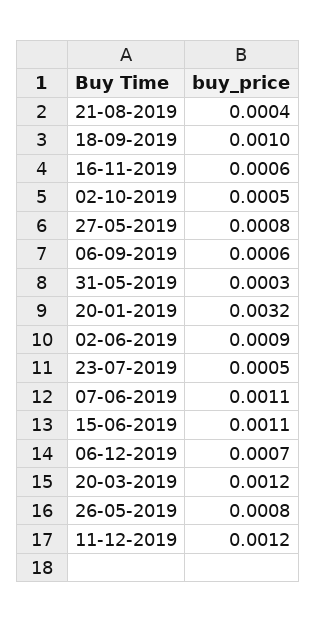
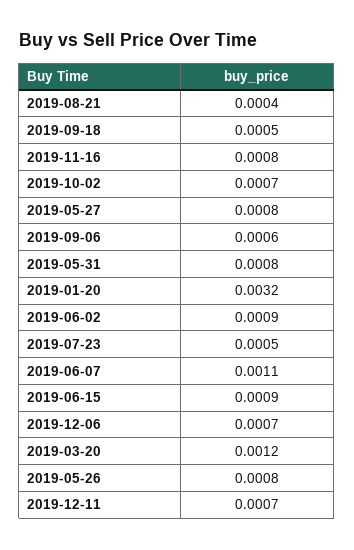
18-09-2019: 0.001 -> 0.0005
16-11-2019: 0.0006 -> 0.0008
02-10-2019: 0.0005 -> 0.0007
31-05-2019: 0.0003 -> 0.0008
15-06-2019: 0.0011 -> 0.0009
11-12-2019: 0.0012 -> 0.0007

